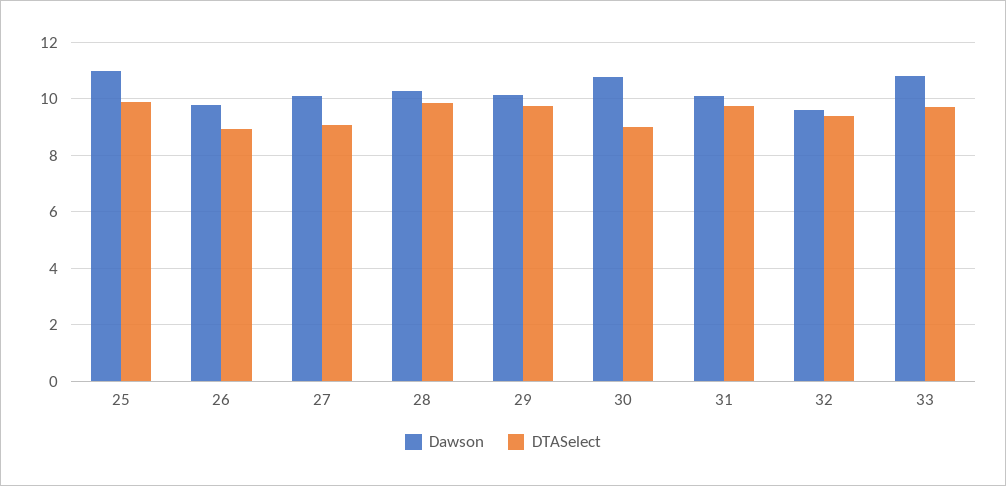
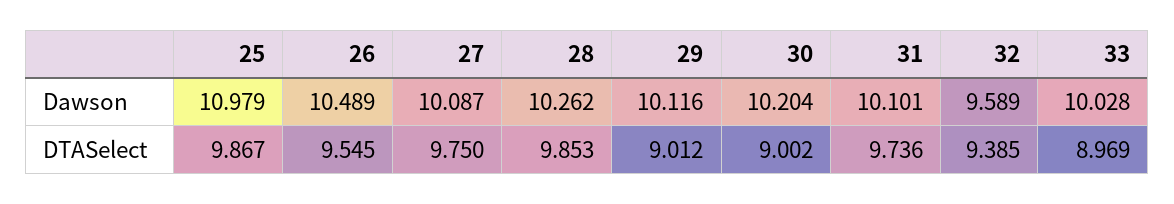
Dawson, 26: 9.75 -> 10.489
DTASelect, 26: 9 -> 9.545
DTASelect, 27: 9 -> 9.75
DTASelect, 29: 9.75 -> 9.012
Dawson, 30: 10.75 -> 10.204
Dawson, 33: 10.75 -> 10.028
DTASelect, 33: 9.75 -> 8.969

